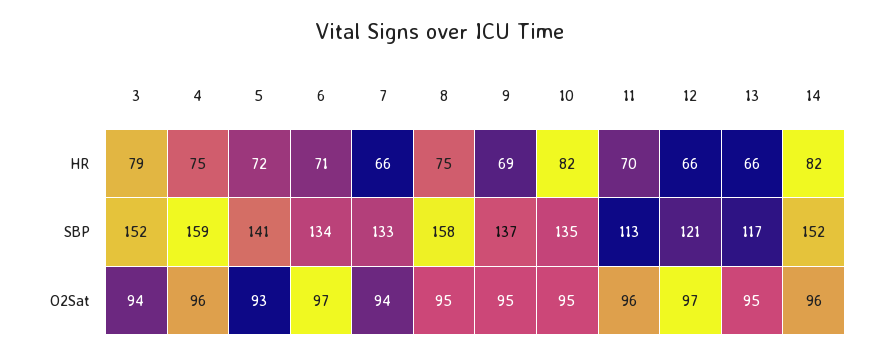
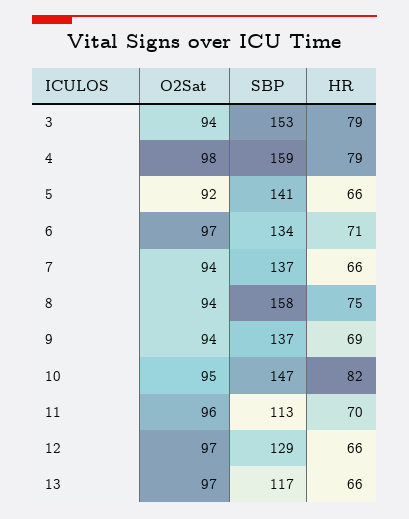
4, HR: 75 -> 79
5, HR: 72 -> 66
14, HR: 82 -> none
3, SBP: 152 -> 153
7, SBP: 133 -> 137
10, SBP: 135 -> 147
12, SBP: 121 -> 129
14, SBP: 152 -> none
4, O2Sat: 96 -> 98
5, O2Sat: 93 -> 92
8, O2Sat: 95 -> 94
9, O2Sat: 95 -> 94
13, O2Sat: 95 -> 97
14, O2Sat: 96 -> none

